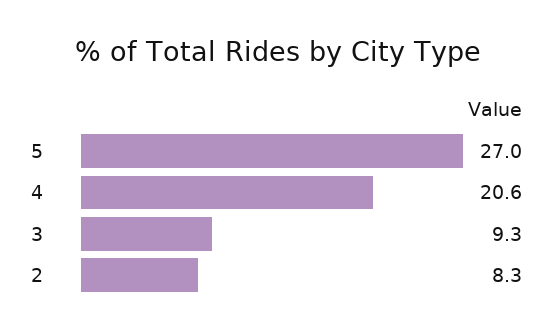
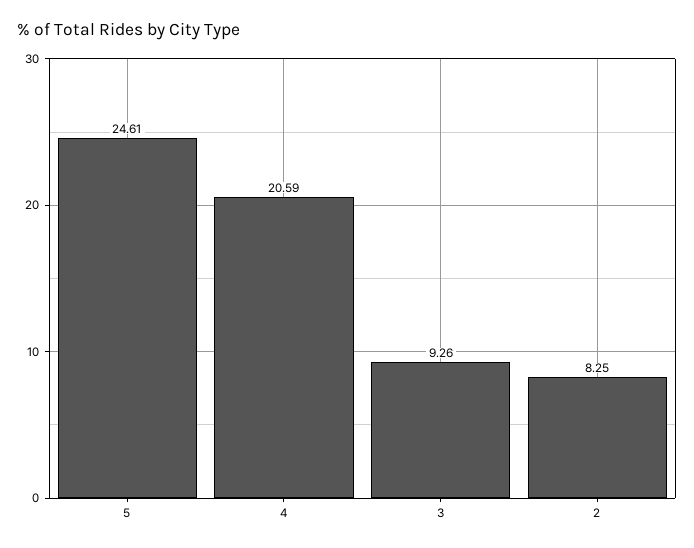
5: 27 -> 24.61

